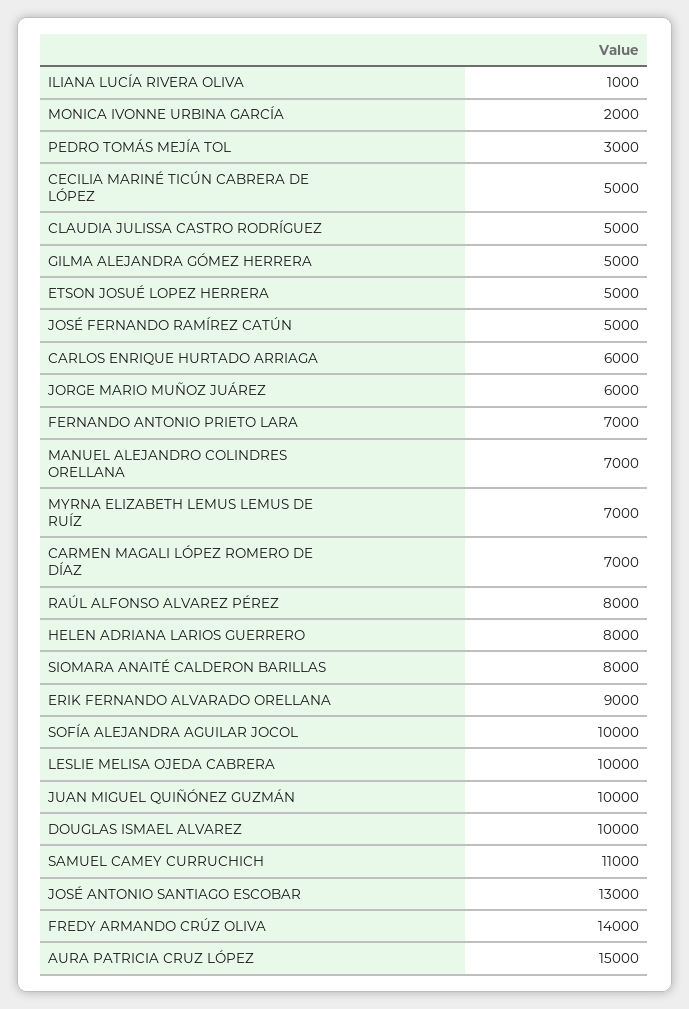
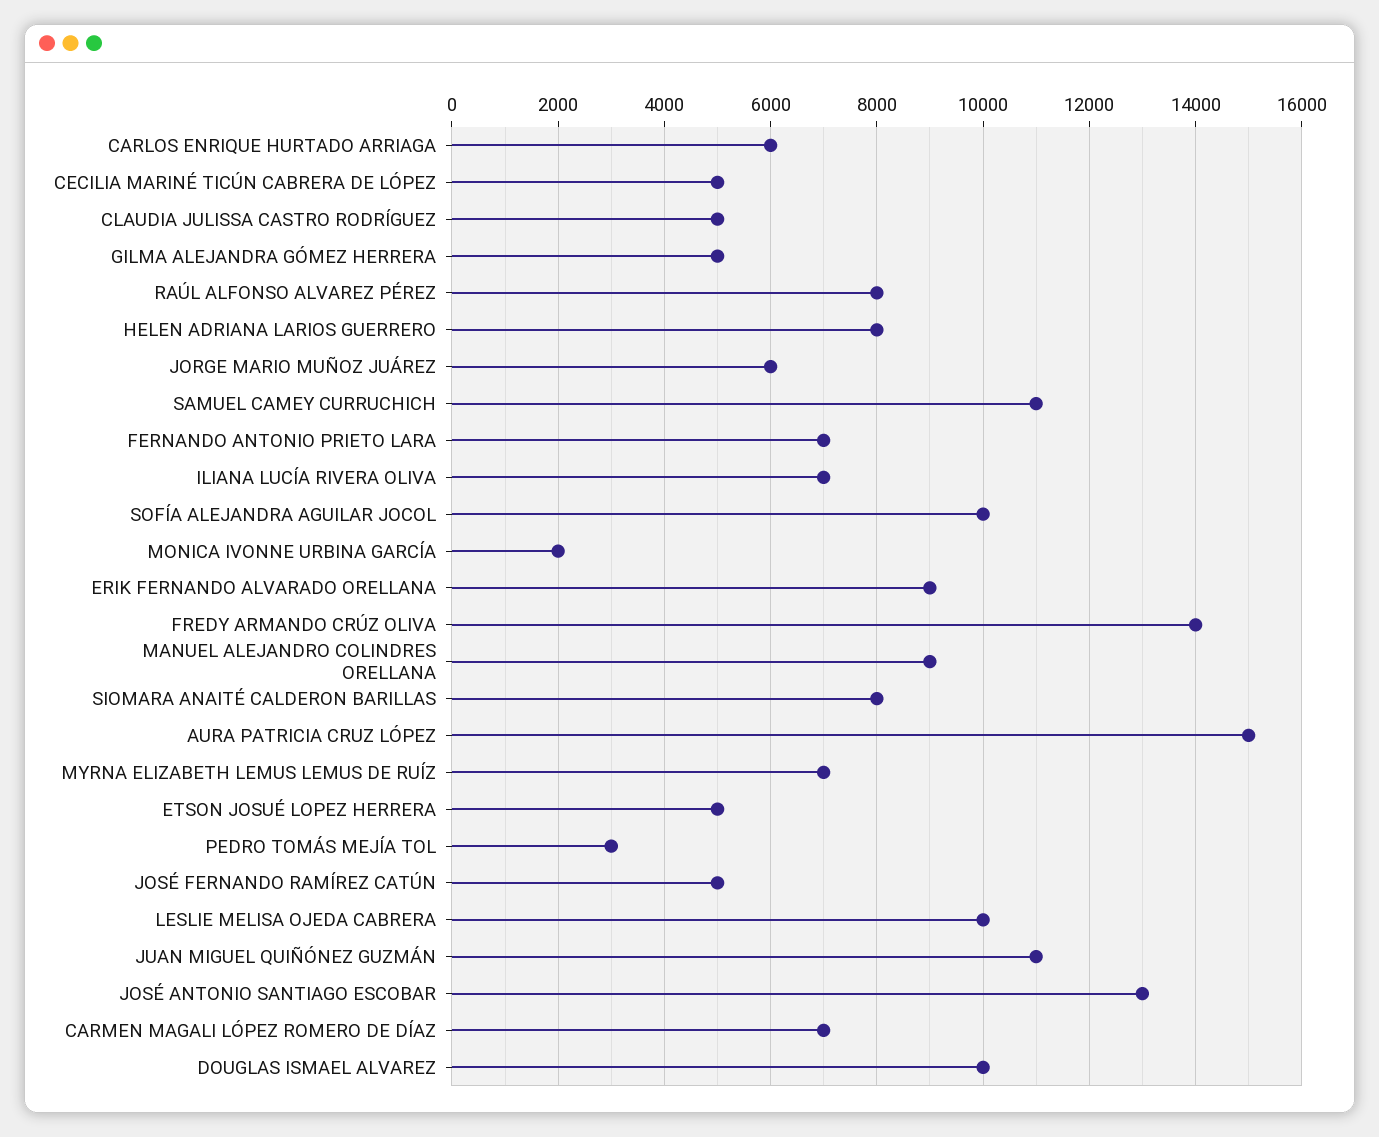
ILIANA LUCÍA RIVERA OLIVA: 1000 -> 7000
MANUEL ALEJANDRO COLINDRES ORELLANA: 7000 -> 9000
JUAN MIGUEL QUIÑÓNEZ GUZMÁN: 10000 -> 11000

